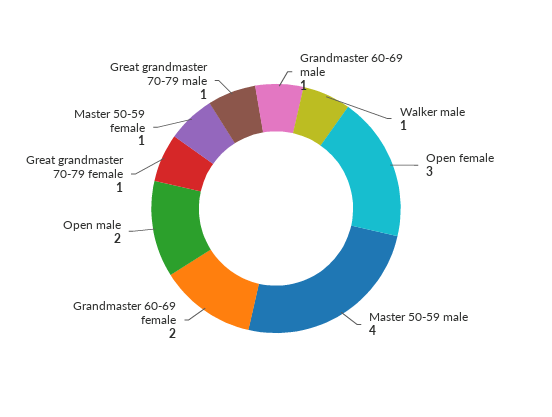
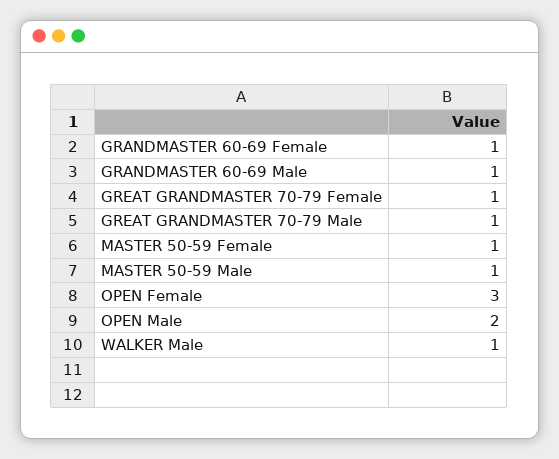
Master 50-59 male: 4 -> 1
Grandmaster 60-69 female: 2 -> 1

